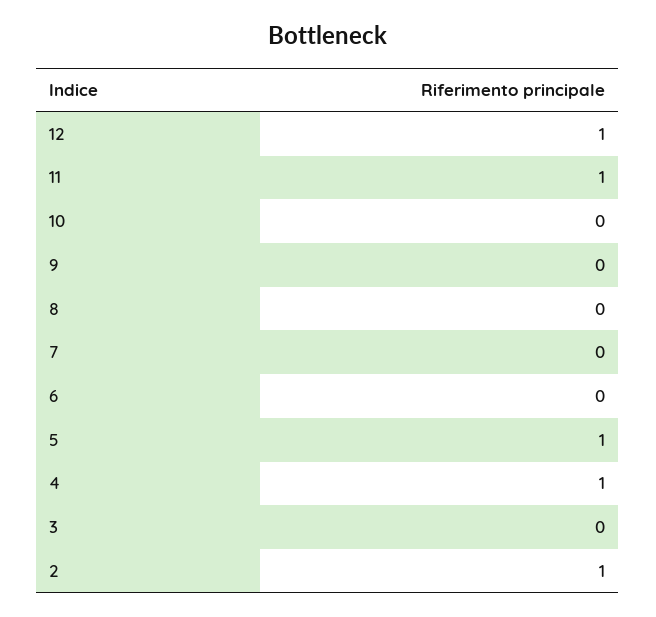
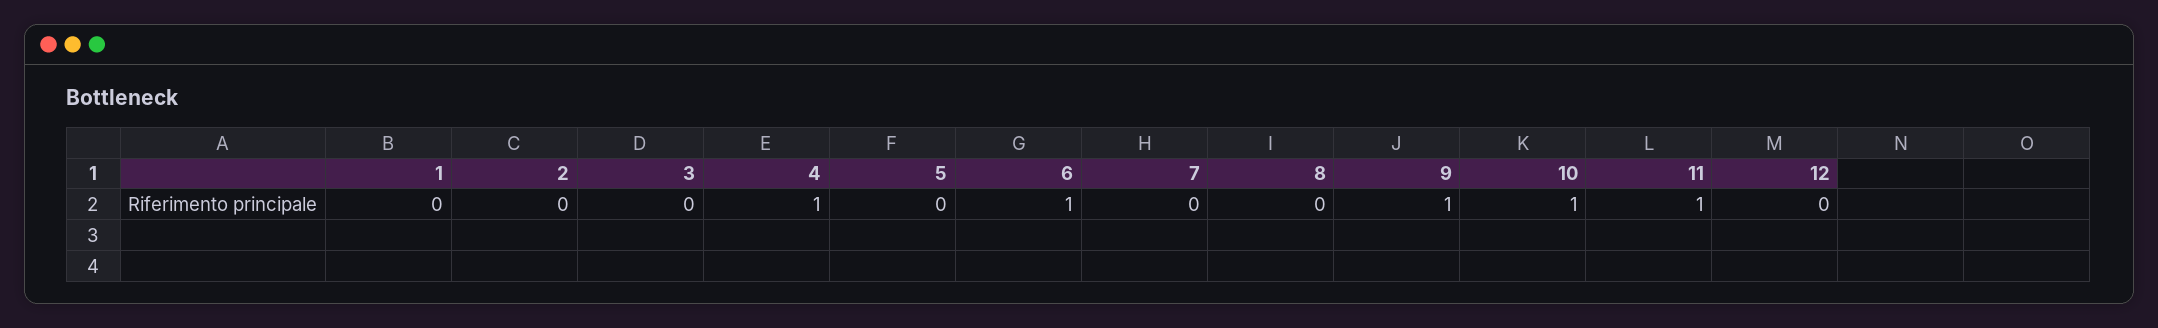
12: 1 -> 0
10: 0 -> 1
9: 0 -> 1
6: 0 -> 1
5: 1 -> 0
2: 1 -> 0
1: none -> 0

